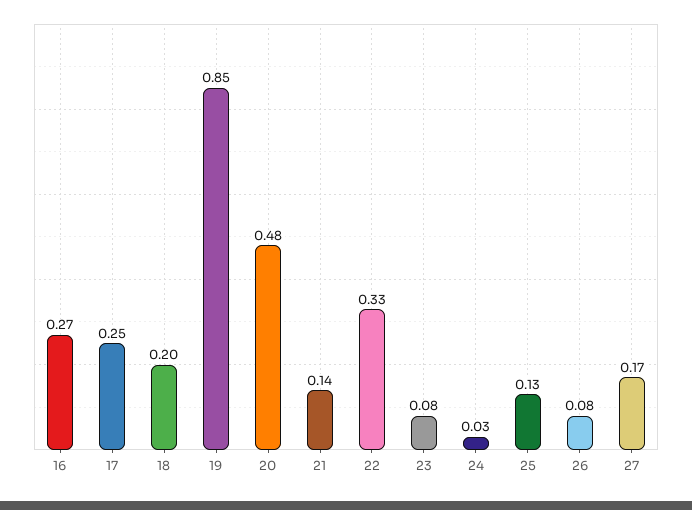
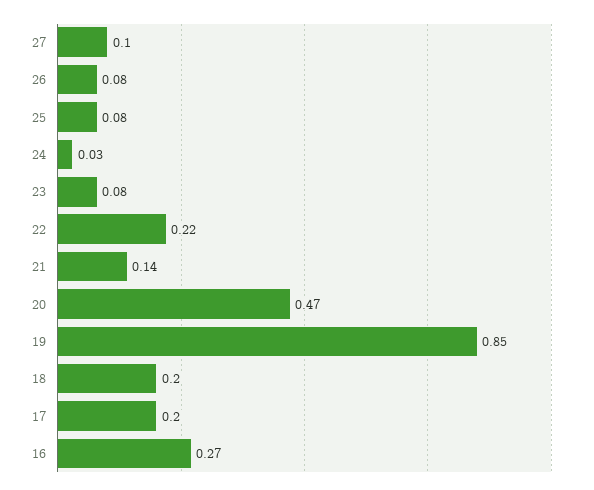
17: 0.25 -> 0.2
20: 0.48 -> 0.47
22: 0.33 -> 0.22
25: 0.13 -> 0.08
27: 0.17 -> 0.1

